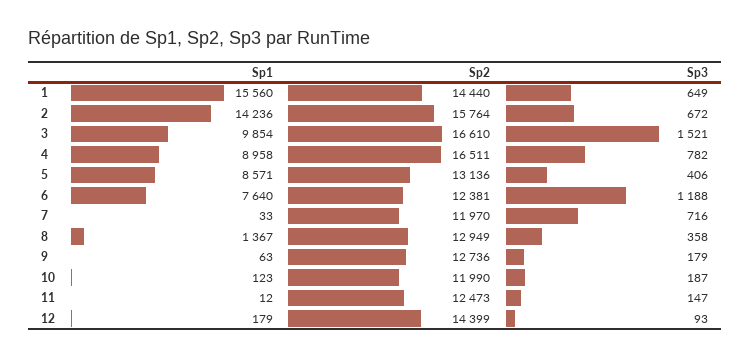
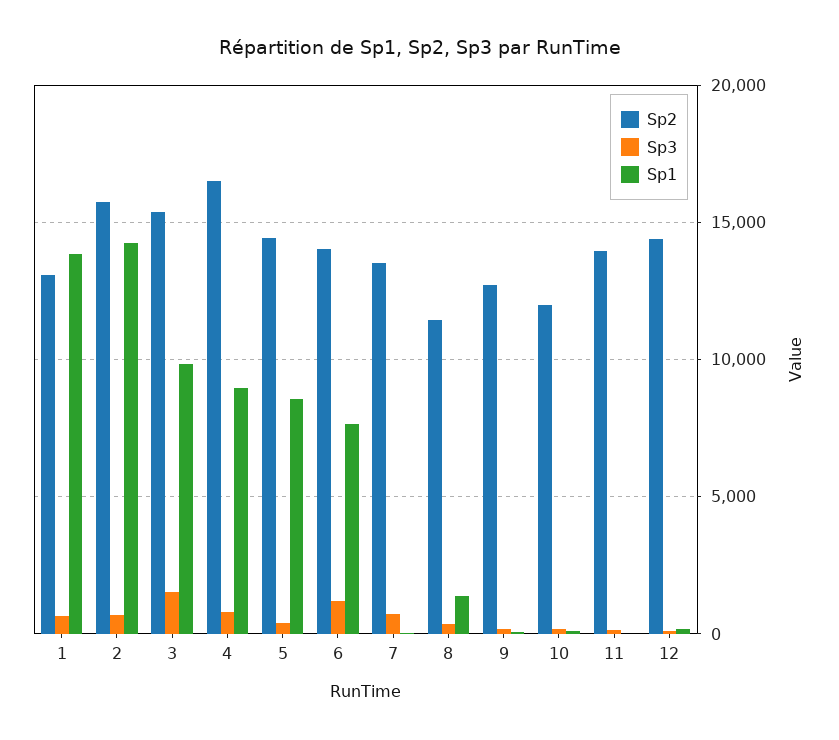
Sp1, 1: 15560 -> 14000
Sp2, 1: 14440 -> 13000
Sp2, 3: 16610 -> 15500
Sp2, 5: 13136 -> 14500
Sp2, 6: 12381 -> 14000
Sp2, 7: 11970 -> 13500
Sp2, 8: 12949 -> 11500
Sp2, 11: 12473 -> 14000

